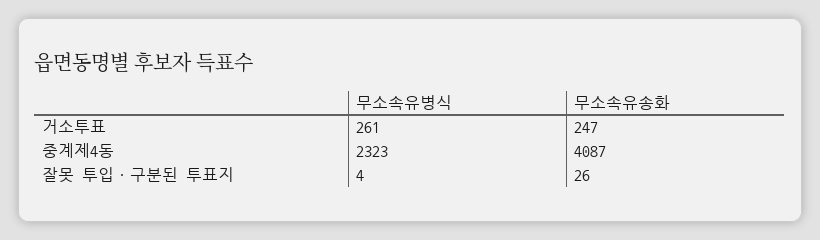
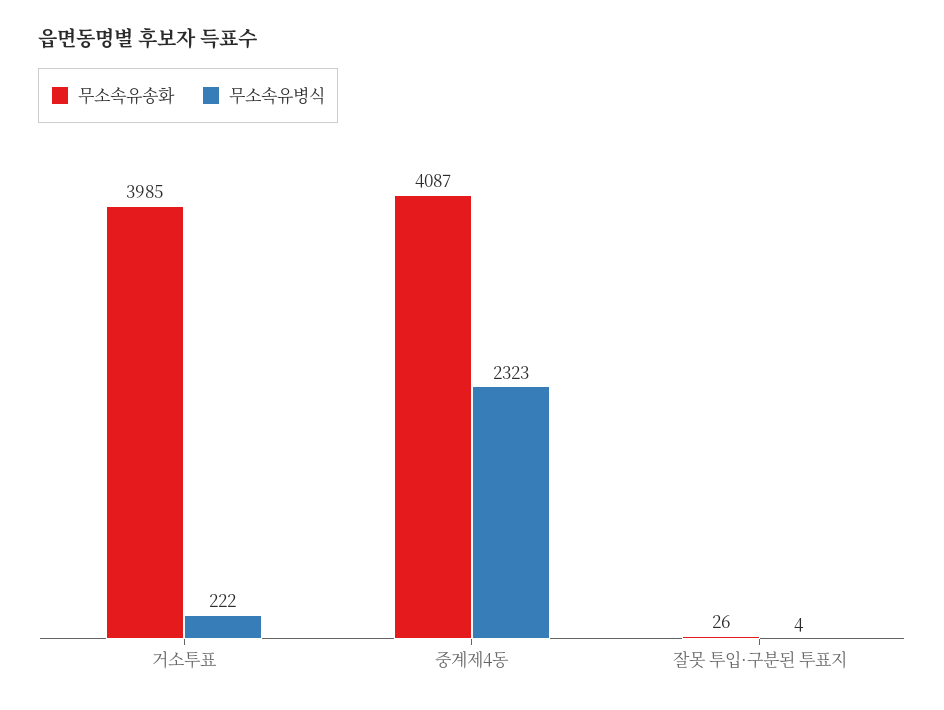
무소속유병식, 거소투표: 261 -> 222
무소속유송화, 거소투표: 247 -> 3985

